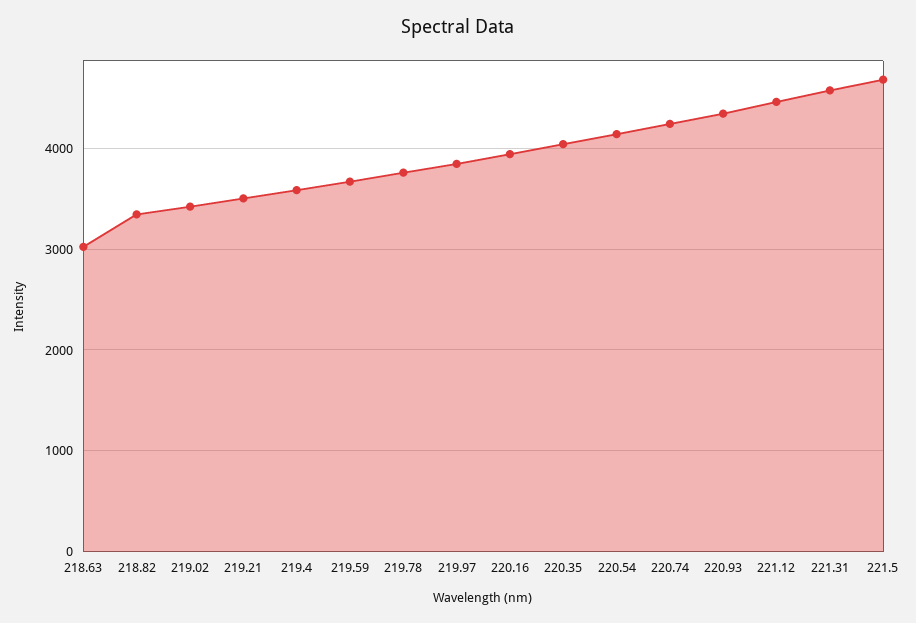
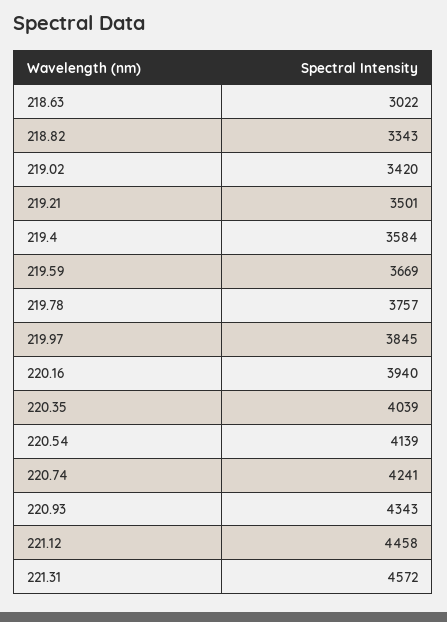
221.5: 4700 -> none

